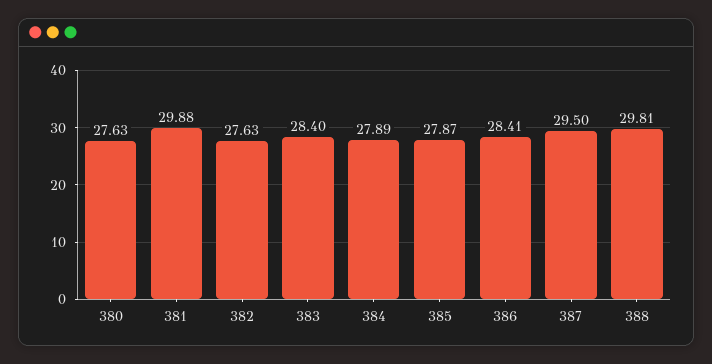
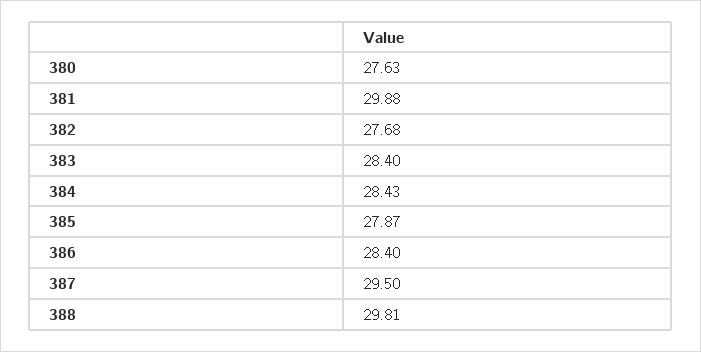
382: 27.63 -> 27.68
384: 27.89 -> 28.43
386: 28.41 -> 28.4

